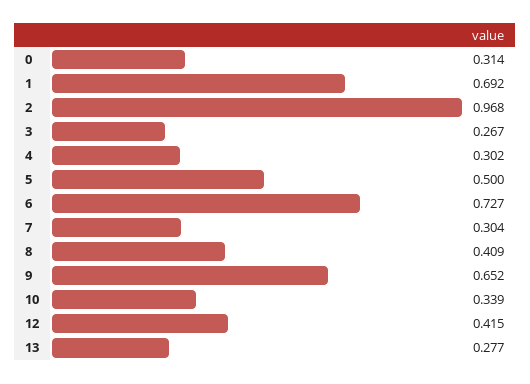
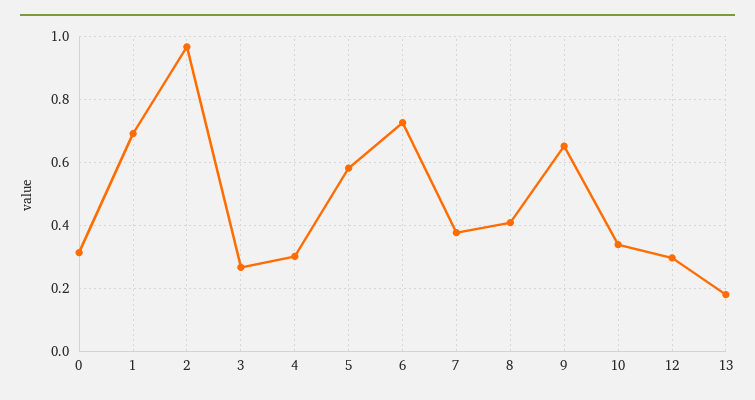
5: 0.5 -> 0.58
7: 0.304 -> 0.38
12: 0.415 -> 0.3
13: 0.277 -> 0.18

